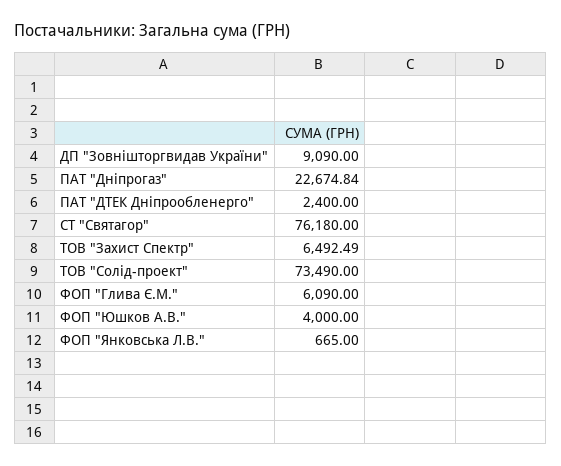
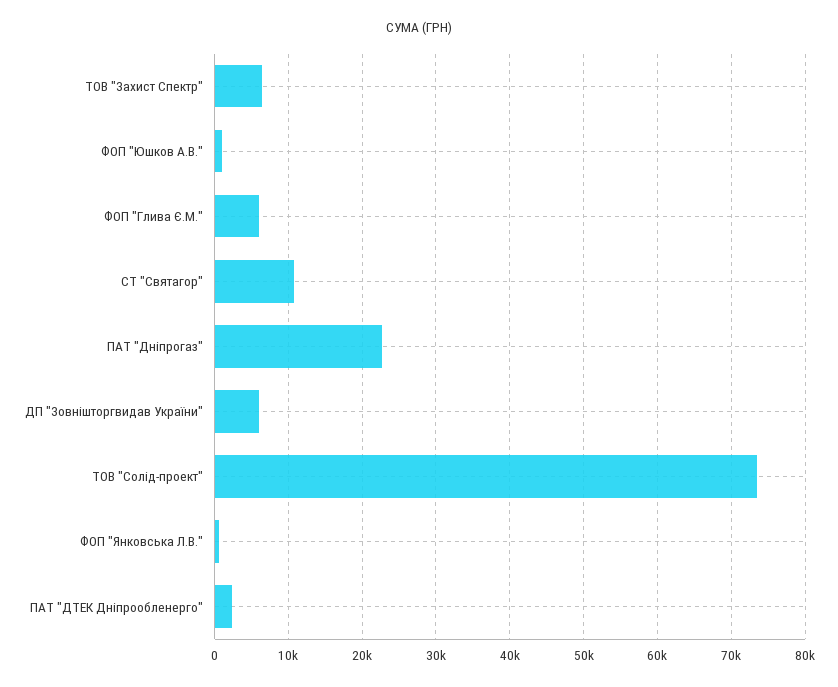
ДП "Зовнішторгвидав України": 9090 -> 6000
СТ "Святагор": 76180 -> 11000
ФОП "Юшков А.В.": 4000 -> 1000

